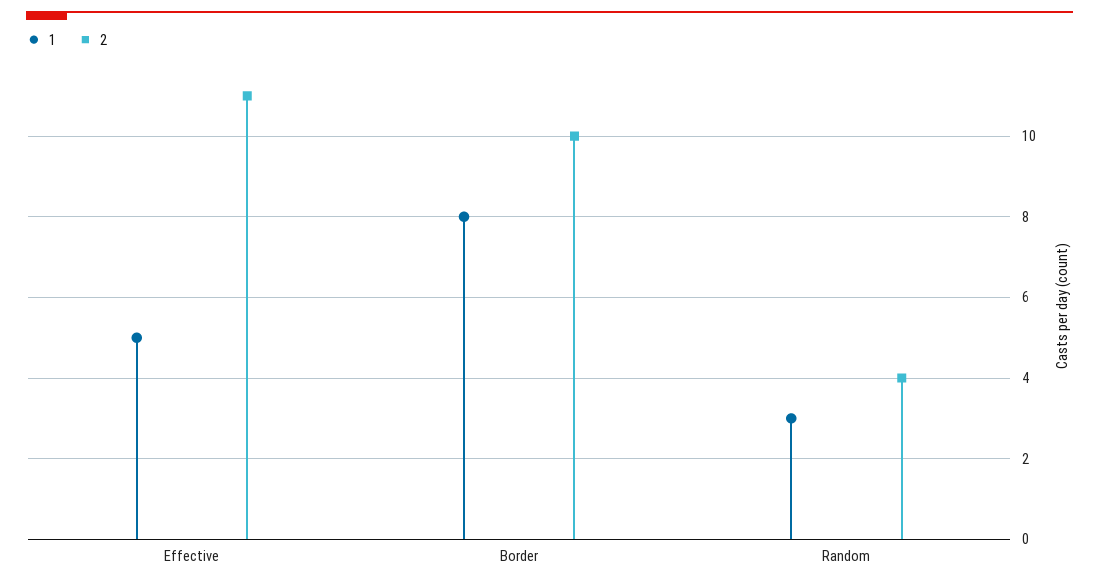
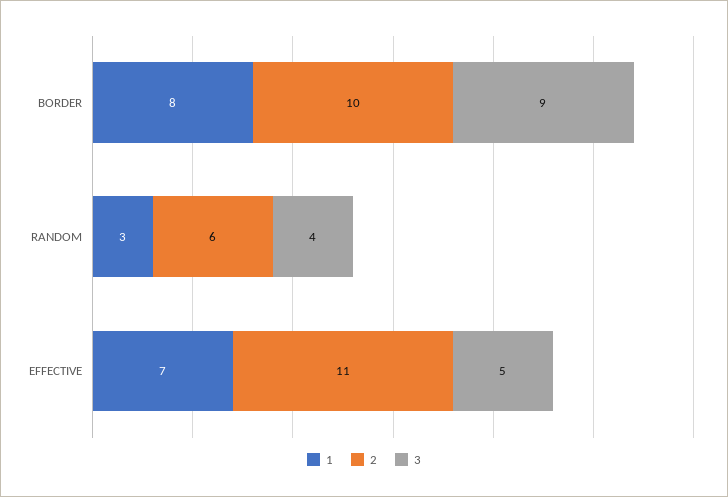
1, Effective: 5 -> 7
2, Random: 4 -> 6
3, Border: none -> 9
3, Random: none -> 4
3, Effective: none -> 5

